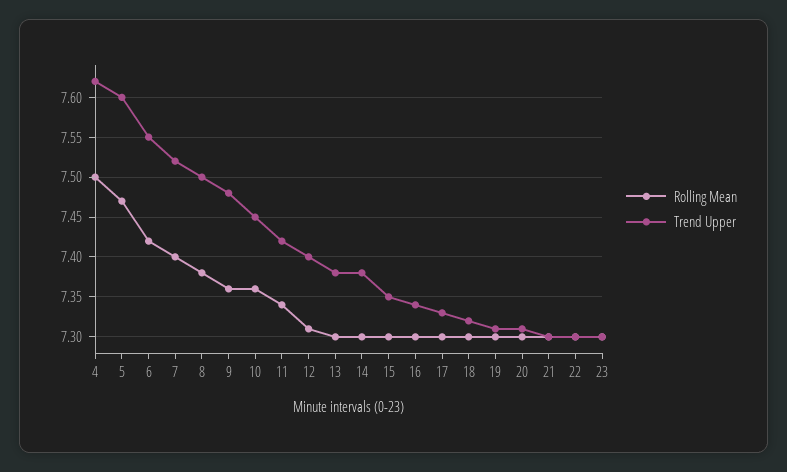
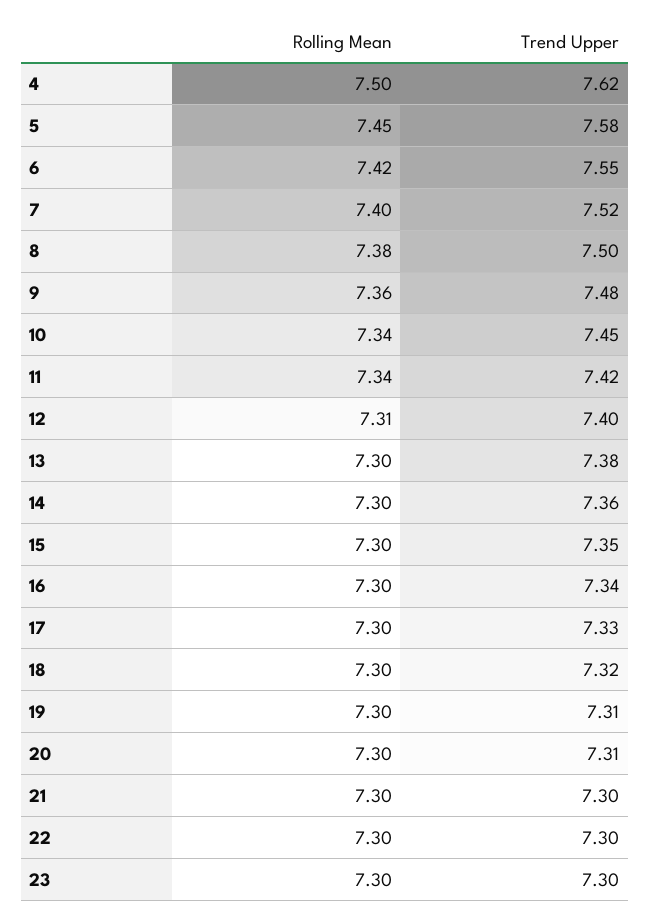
Rolling Mean, 5: 7.47 -> 7.45
Trend Upper, 5: 7.6 -> 7.58
Rolling Mean, 10: 7.36 -> 7.34
Trend Upper, 14: 7.38 -> 7.36

